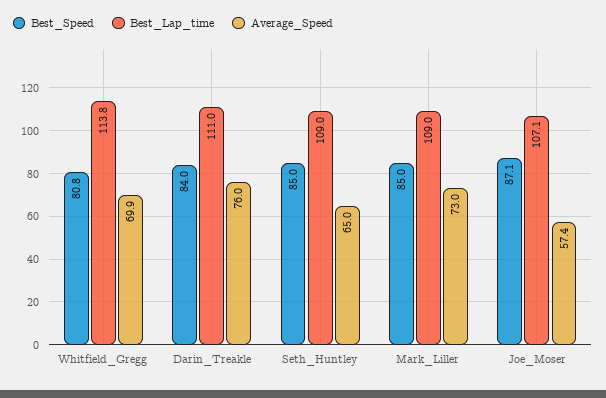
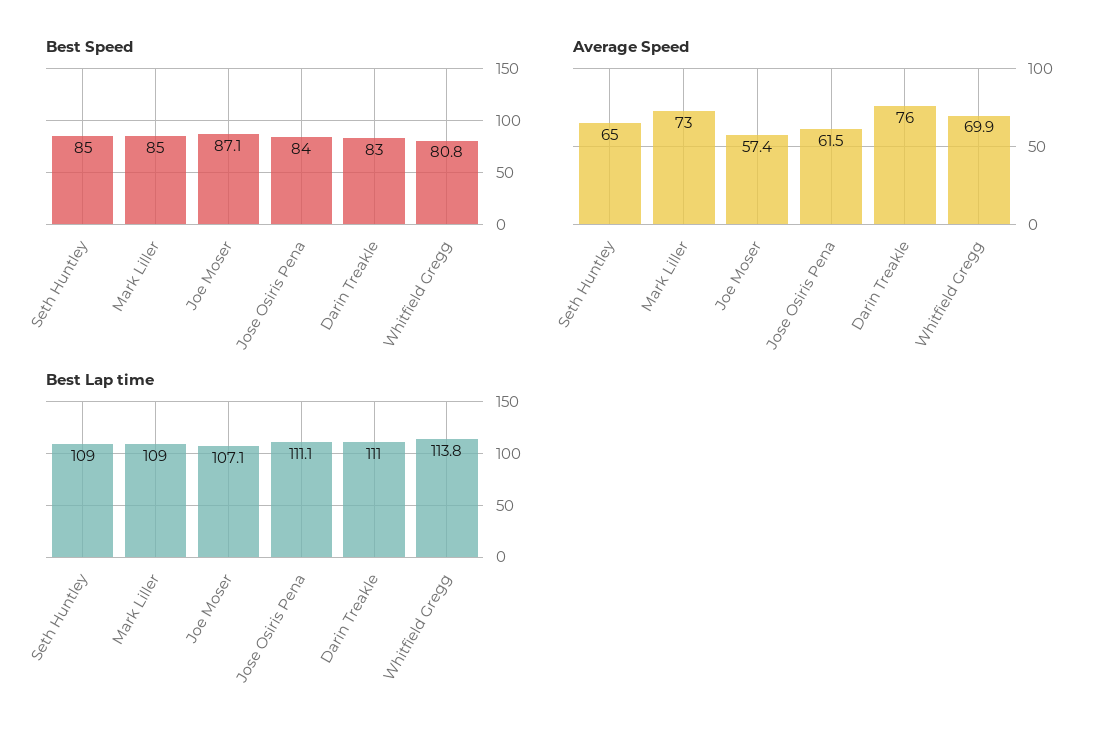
Best_Speed, Darin_Treakle: 84 -> 83
Best_Speed, Jose Osiris Pena: none -> 84
Average_Speed, Jose Osiris Pena: none -> 61.5
Best_Lap_time, Jose Osiris Pena: none -> 111.1

